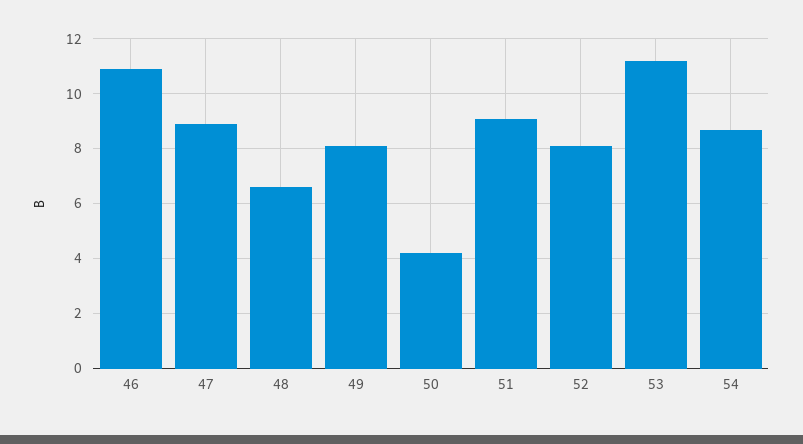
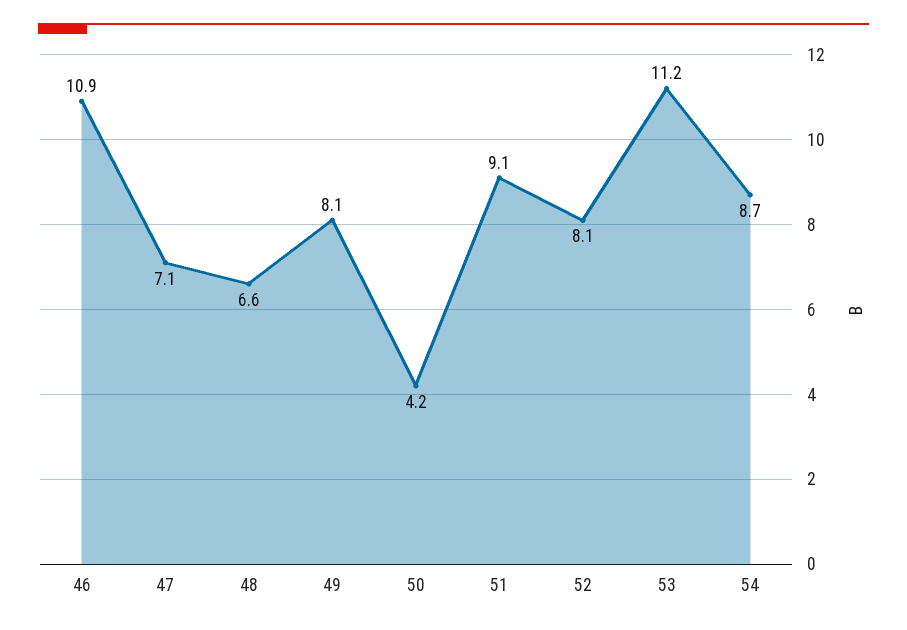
47: 9 -> 7.1

